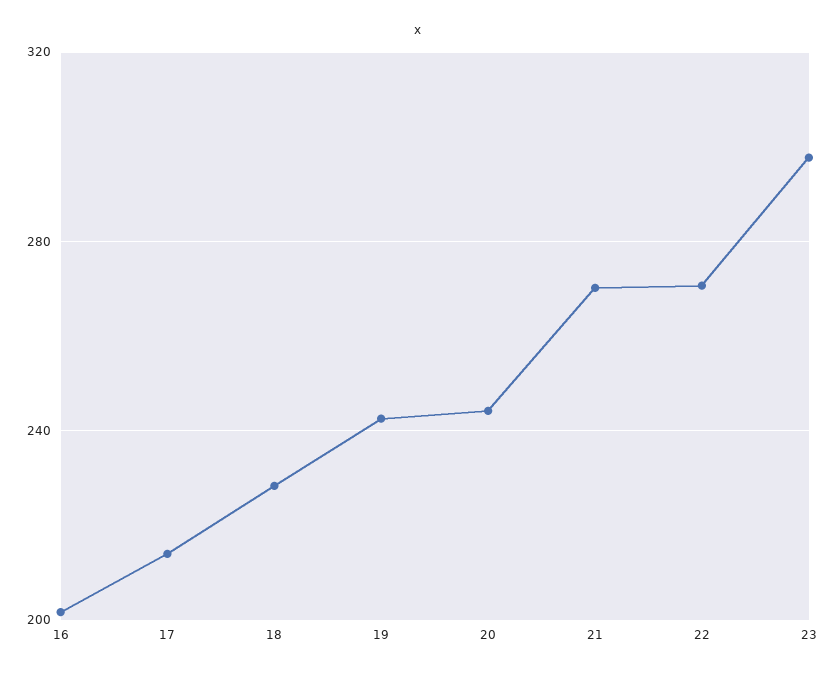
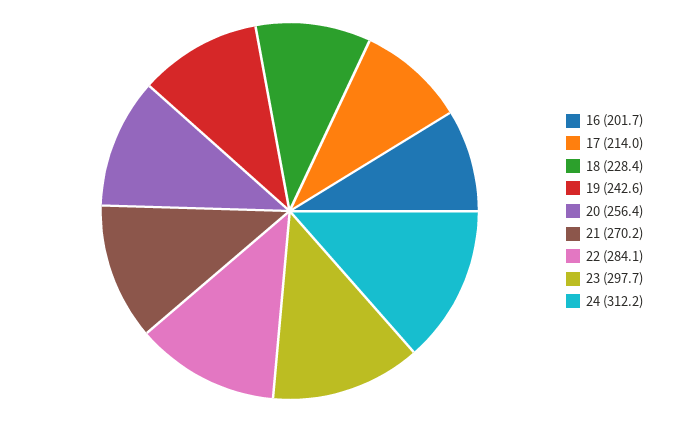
20: 245 -> 256.4
22: 270 -> 284.1
24: none -> 312.2

